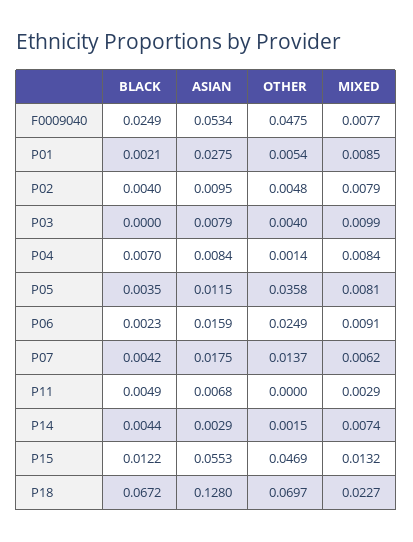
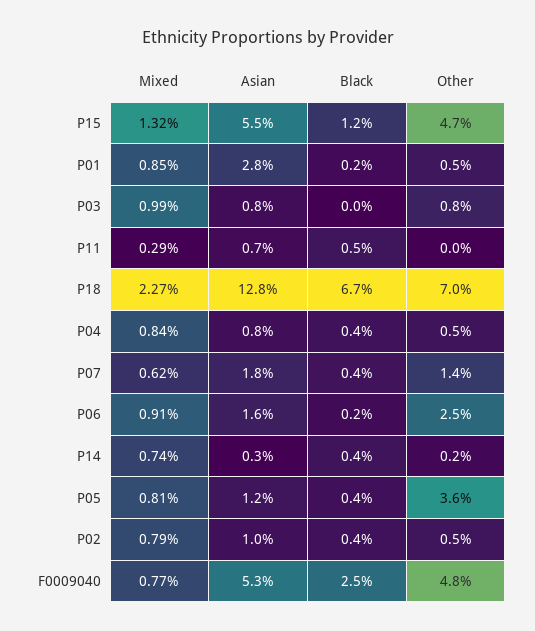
OTHER, P03: 0.004 -> 0.008
BLACK, P04: 0.007 -> 0.004
OTHER, P04: 0.0014 -> 0.005

